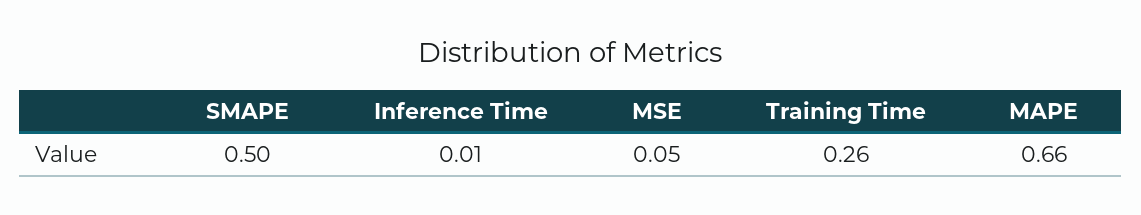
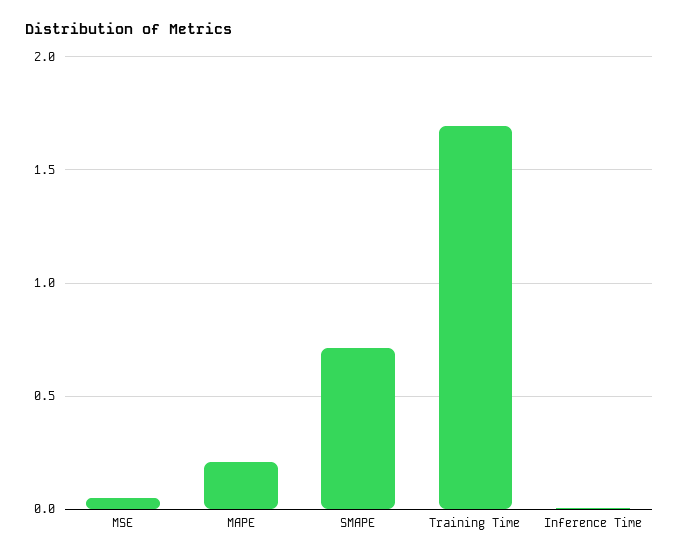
SMAPE: 0.5 -> 0.7
Training Time: 0.26 -> 1.7
MAPE: 0.66 -> 0.2

